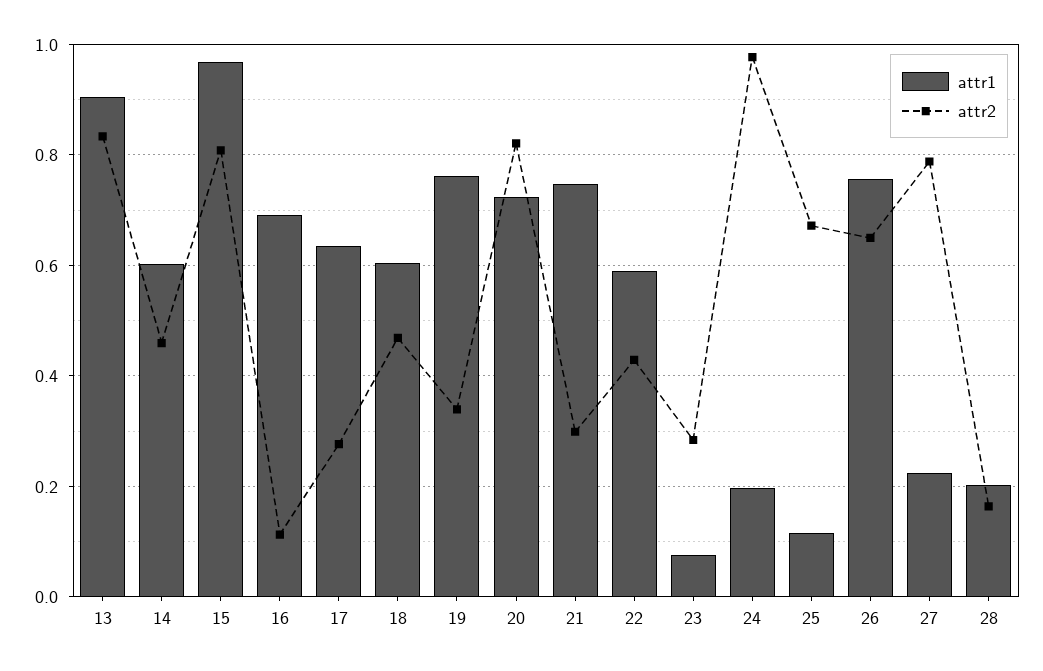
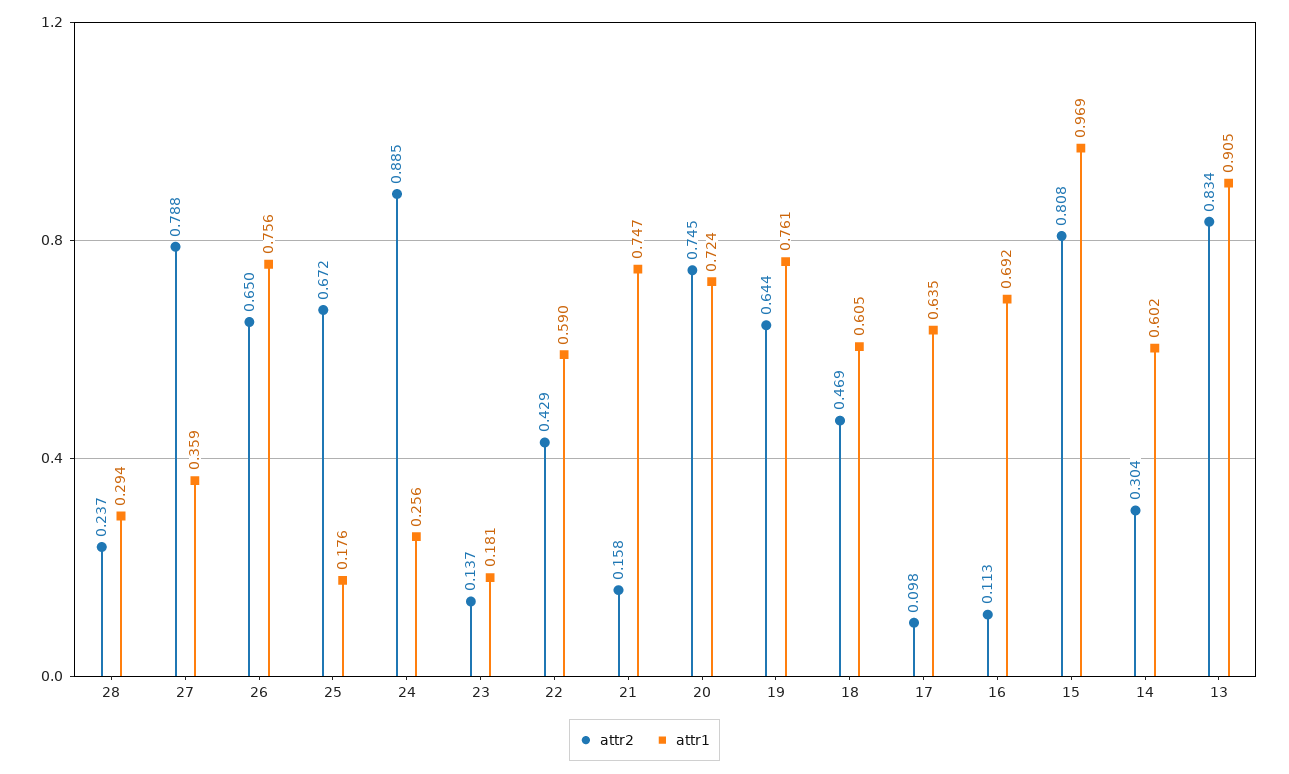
attr2, 14: 0.46 -> 0.304
attr2, 17: 0.28 -> 0.098
attr2, 19: 0.34 -> 0.644
attr2, 20: 0.82 -> 0.745
attr2, 21: 0.3 -> 0.158
attr1, 23: 0.08 -> 0.181
attr2, 23: 0.28 -> 0.137
attr1, 24: 0.2 -> 0.256
attr2, 24: 0.98 -> 0.885
attr1, 25: 0.12 -> 0.176
attr1, 27: 0.22 -> 0.359
attr1, 28: 0.2 -> 0.294
attr2, 28: 0.16 -> 0.237

